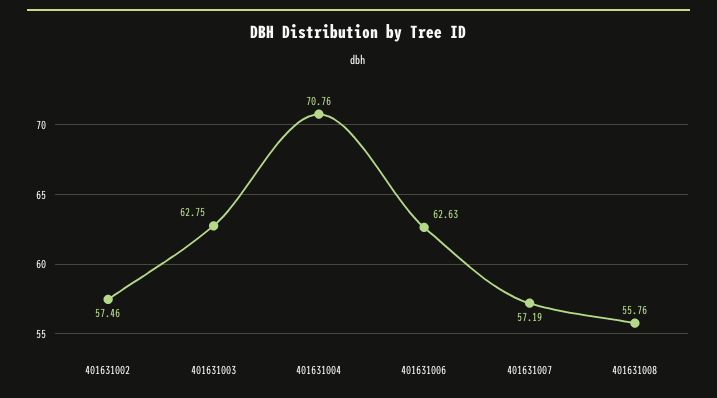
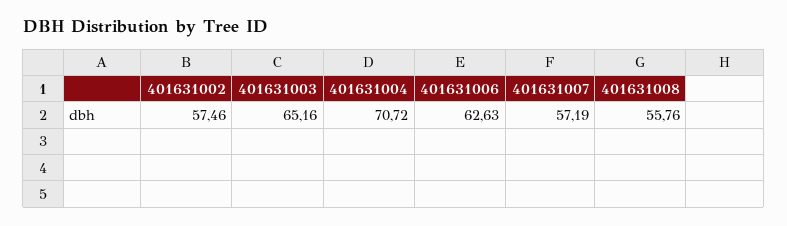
401631003: 62.75 -> 65.16
401631004: 70.76 -> 70.72

